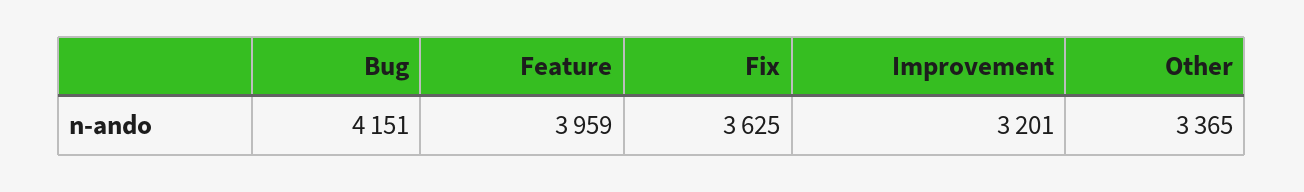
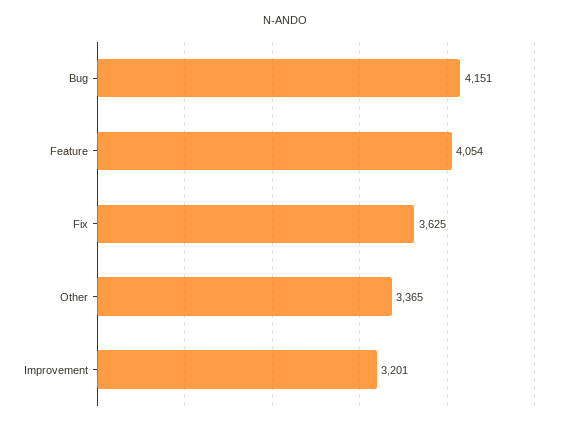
Feature: 3959 -> 4054

